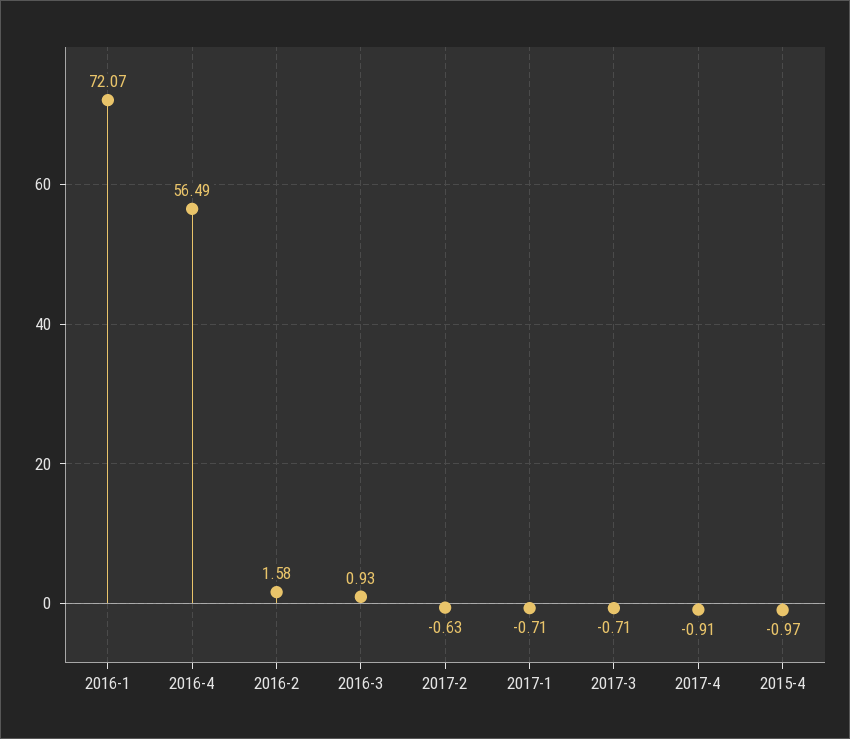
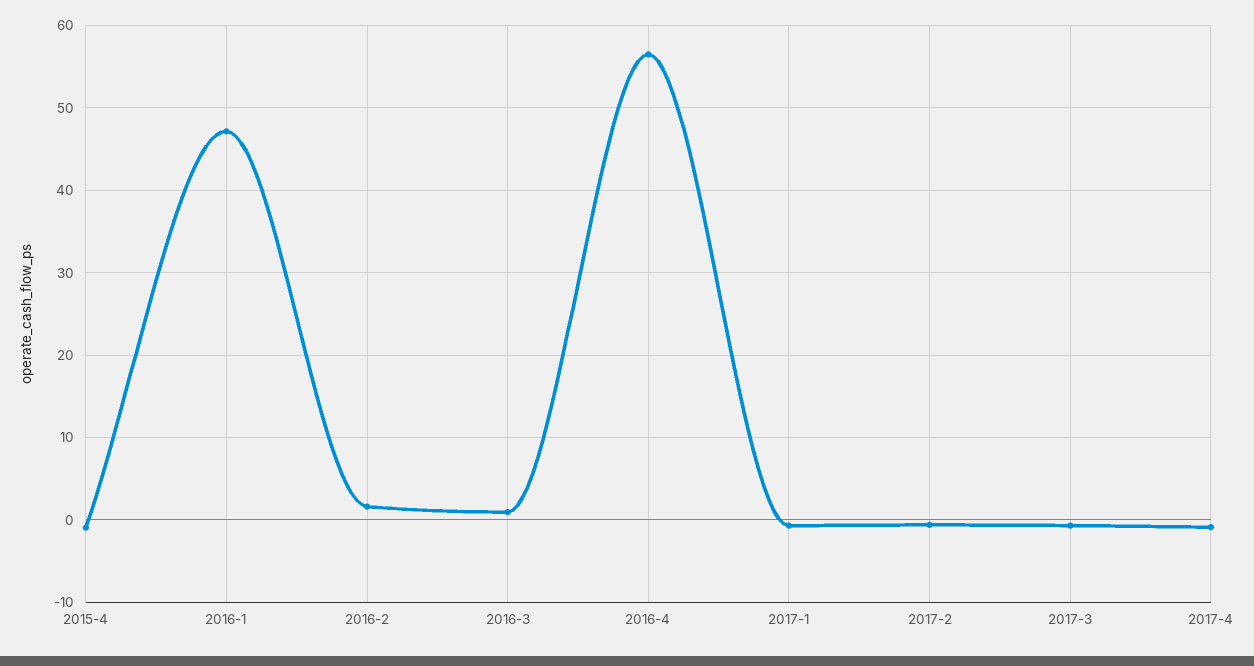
2016-1: 72.07 -> 47

